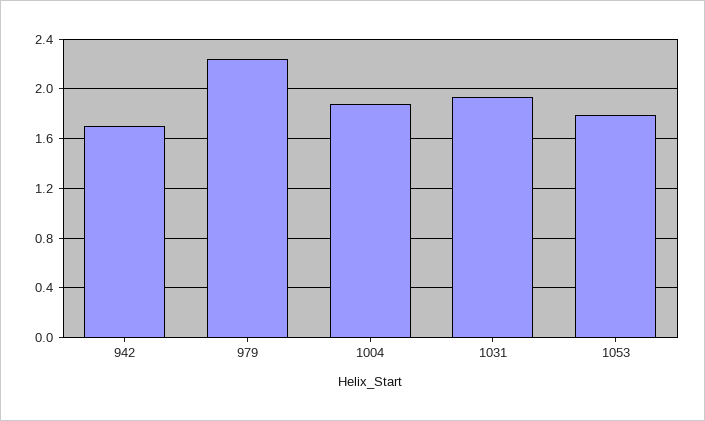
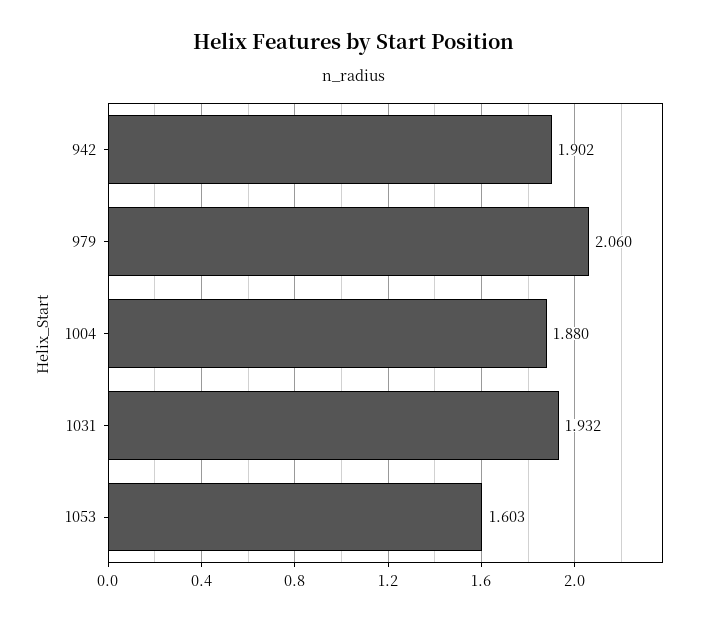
942: 1.7 -> 1.902
979: 2.25 -> 2.06
1053: 1.8 -> 1.603

